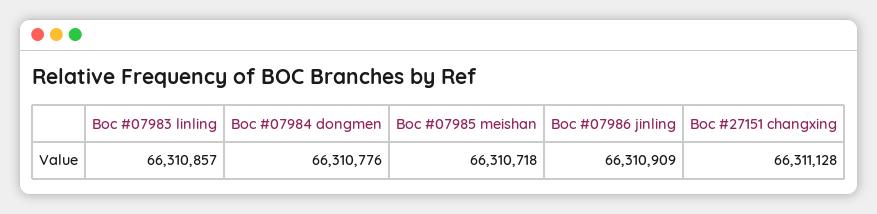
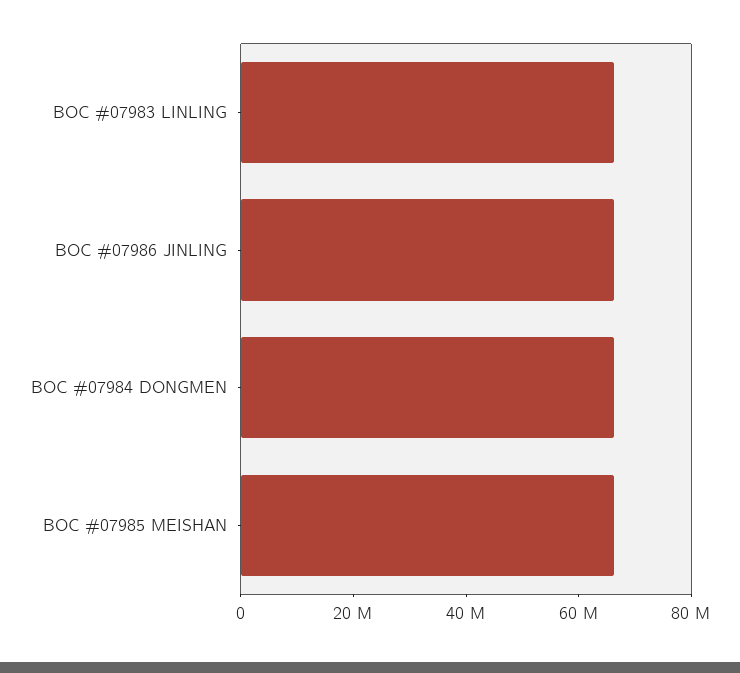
Boc #27151 changxing: 66311128 -> none

